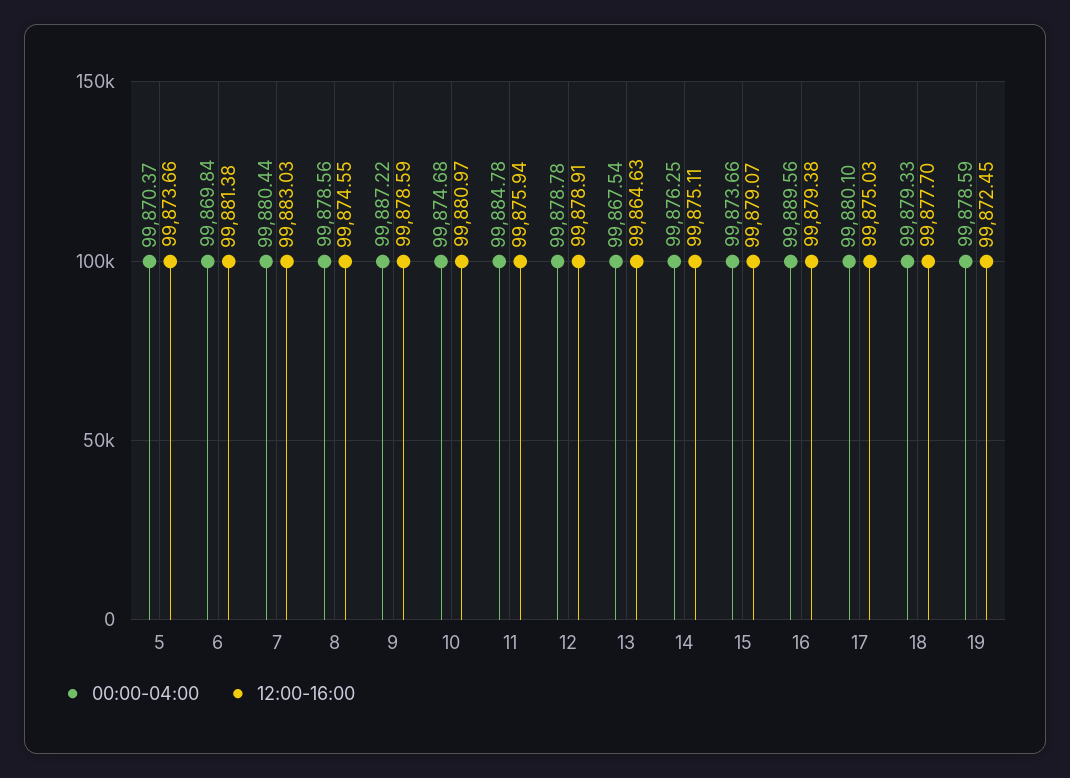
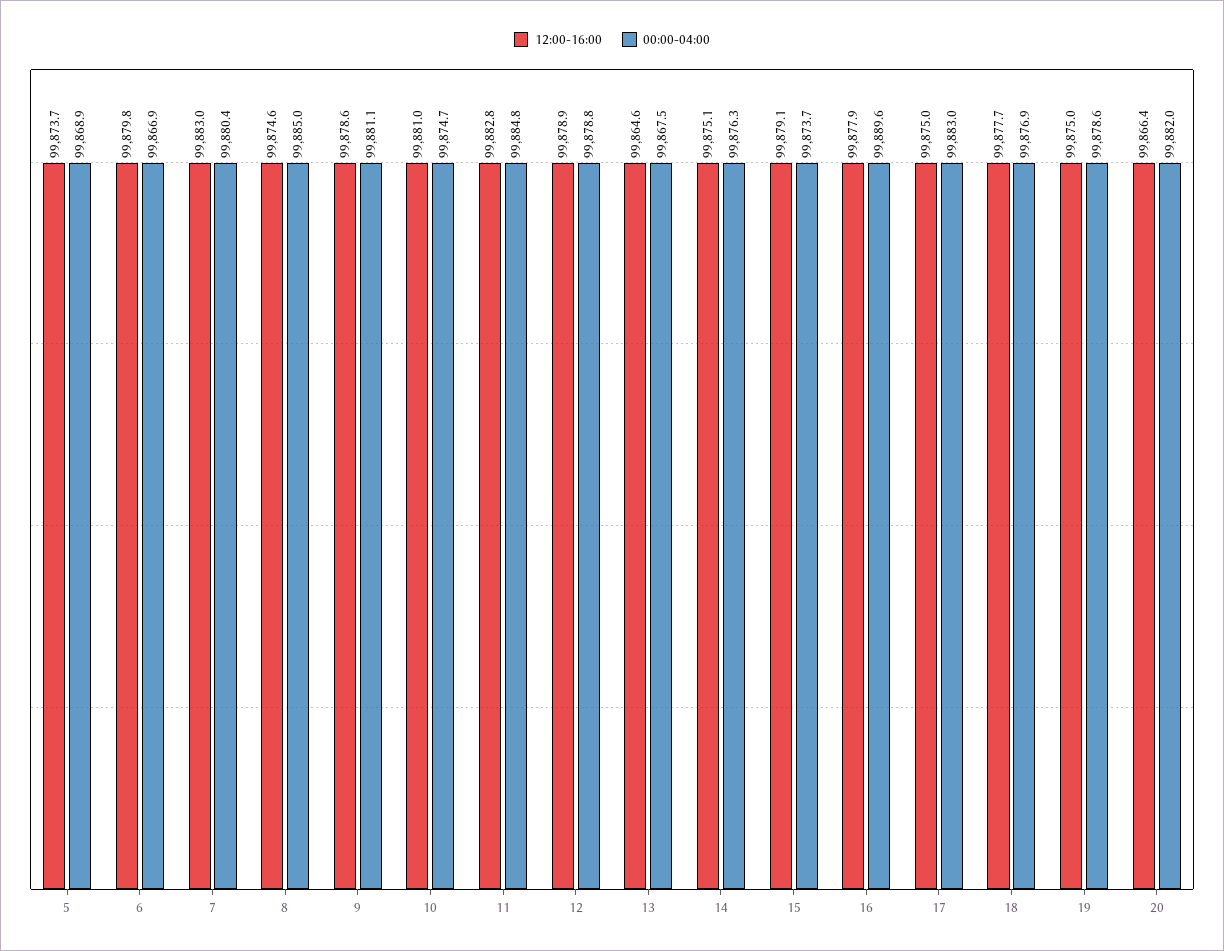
00:00-04:00, 5: 99870.37 -> 99868.9
00:00-04:00, 6: 99869.84 -> 99866.9
12:00-16:00, 6: 99881.38 -> 99879.8
00:00-04:00, 8: 99878.56 -> 99885
00:00-04:00, 9: 99887.22 -> 99881.1
12:00-16:00, 11: 99875.94 -> 99882.8
12:00-16:00, 16: 99879.38 -> 99877.9
00:00-04:00, 17: 99880.1 -> 99883
00:00-04:00, 18: 99879.33 -> 99876.9
12:00-16:00, 19: 99872.45 -> 99875
12:00-16:00, 20: none -> 99866.4
00:00-04:00, 20: none -> 99882

